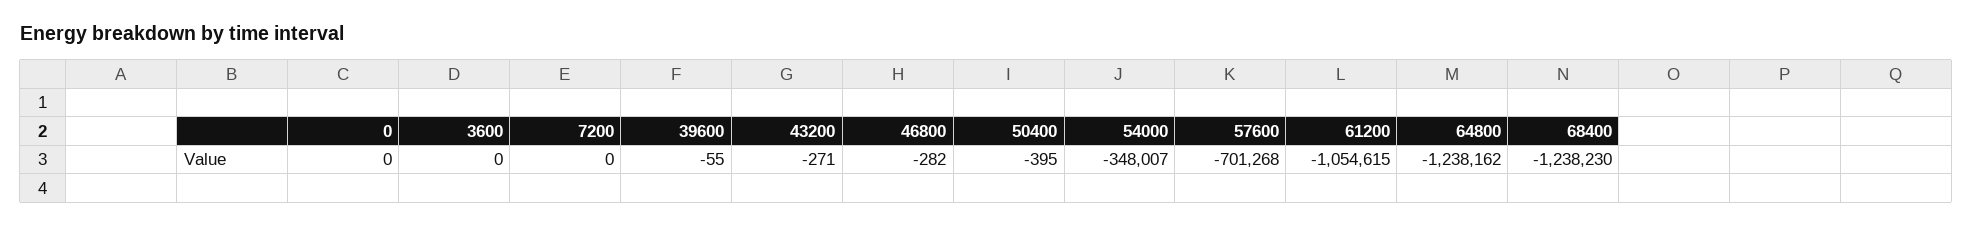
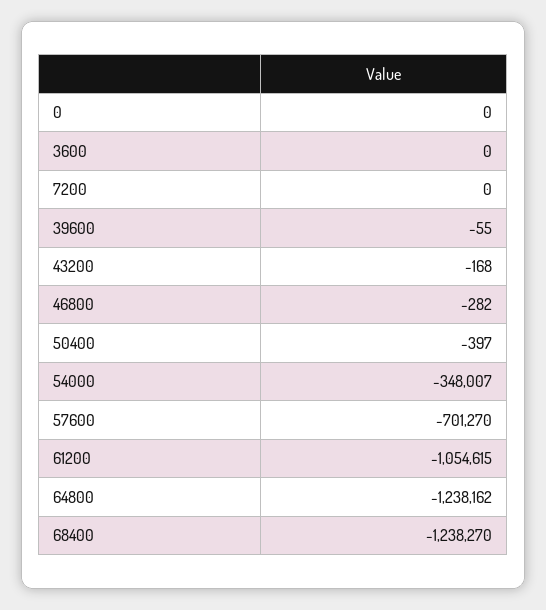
43200: -271 -> -168
50400: -395 -> -397
57600: -701268 -> -701270
68400: -1238230 -> -1238270

